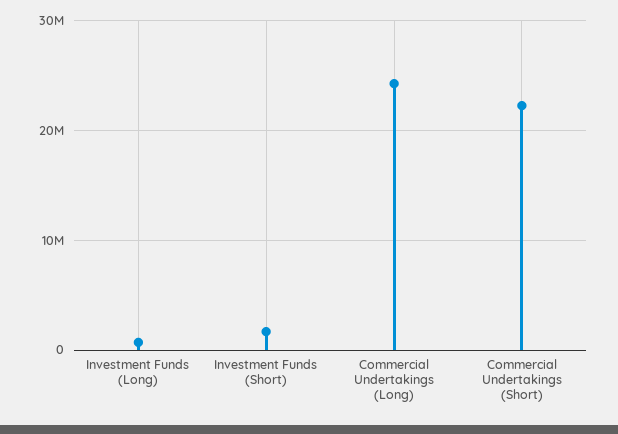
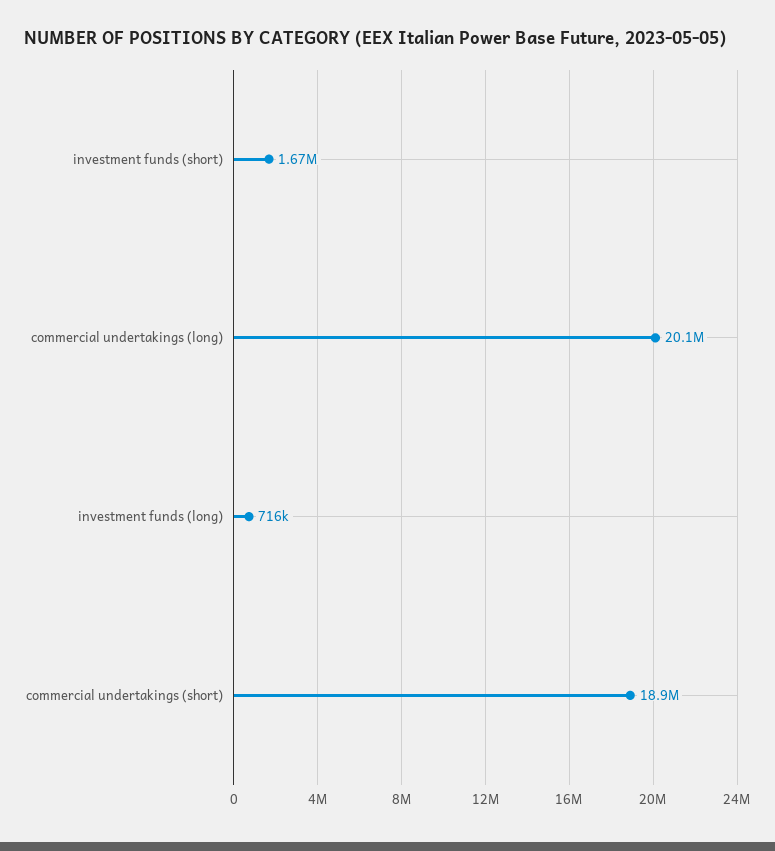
Commercial Undertakings (Long): 24000000 -> 20100000
Commercial Undertakings (Short): 22000000 -> 18900000

